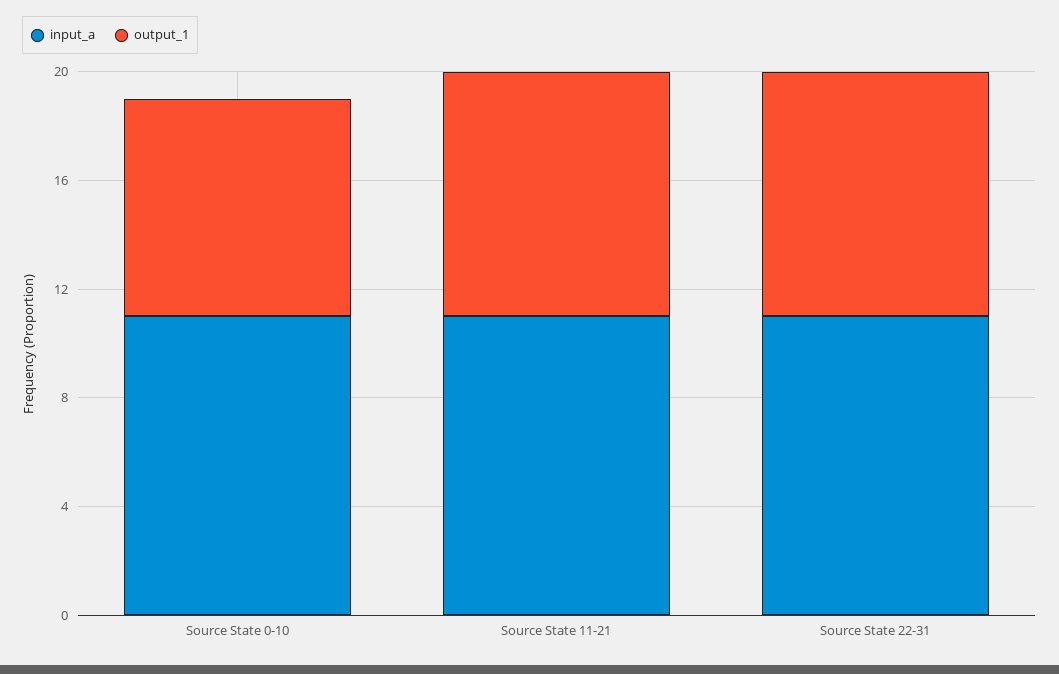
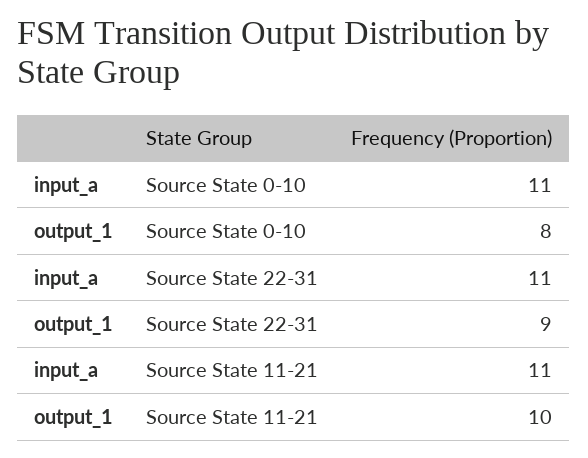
output_1, Source State 11-21: 9 -> 10

